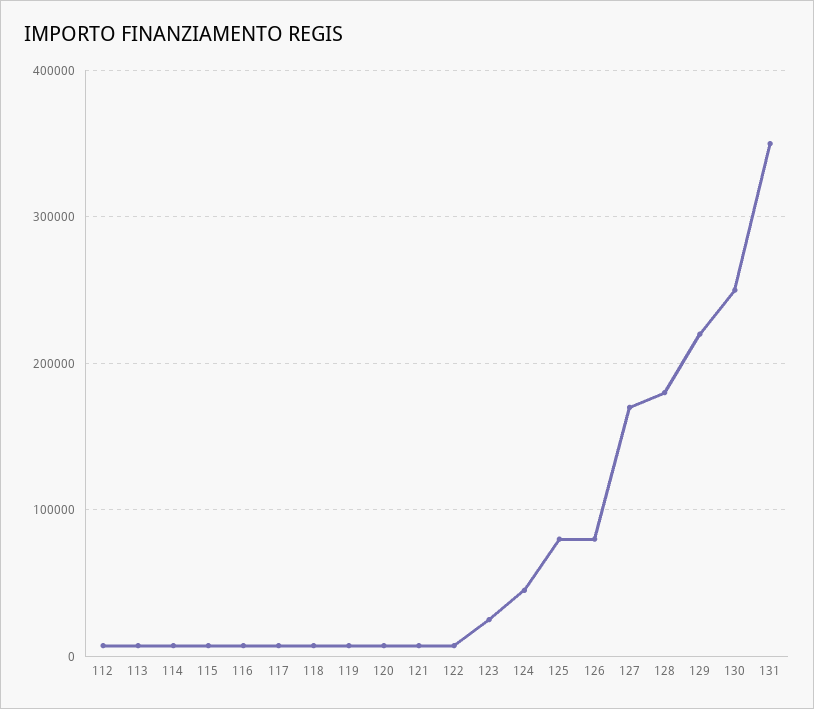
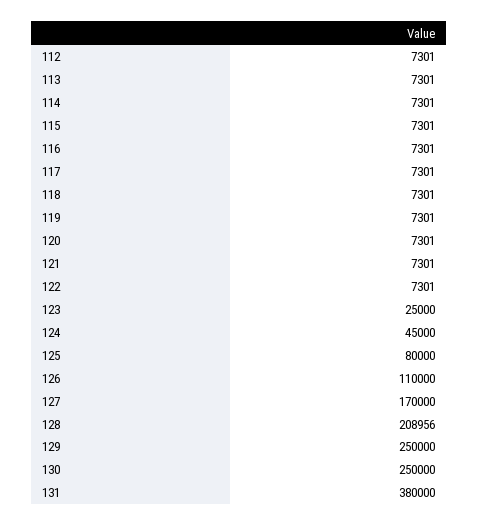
126: 80000 -> 110000
128: 180000 -> 208956
129: 220000 -> 250000
131: 350000 -> 380000

